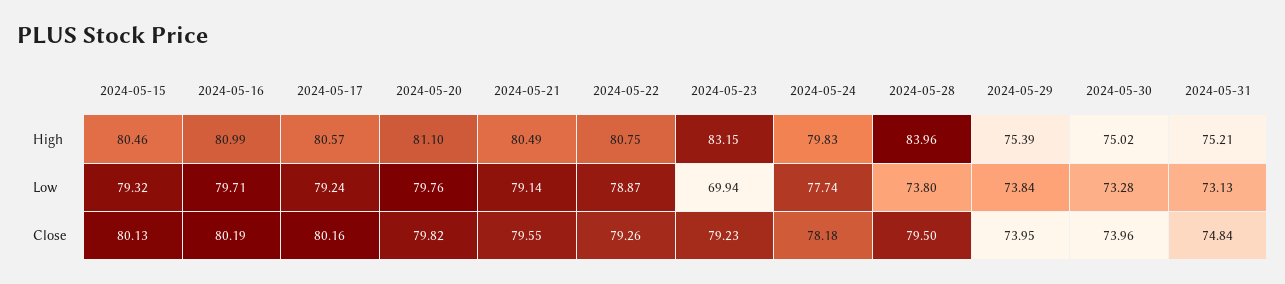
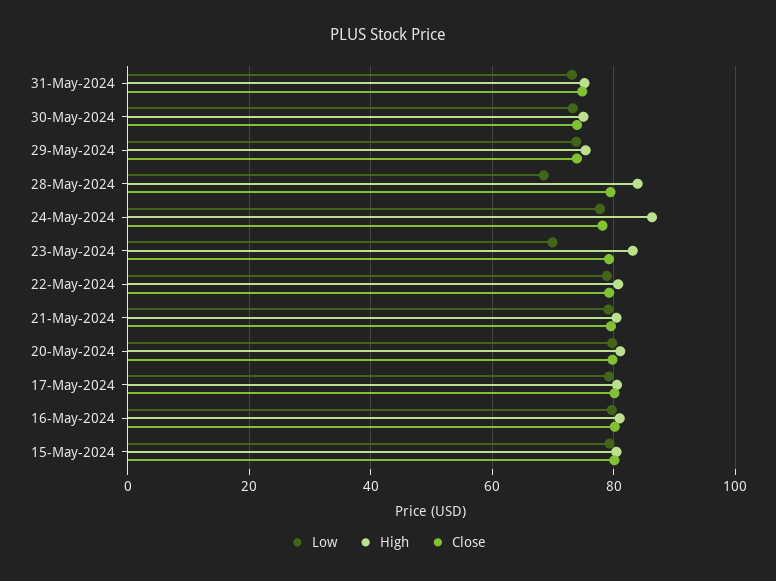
High, 2024-05-24: 79.83 -> 86
Low, 2024-05-28: 73.8 -> 68

